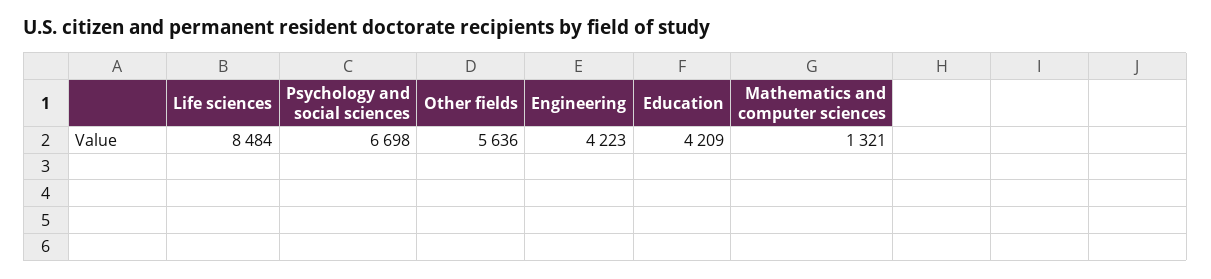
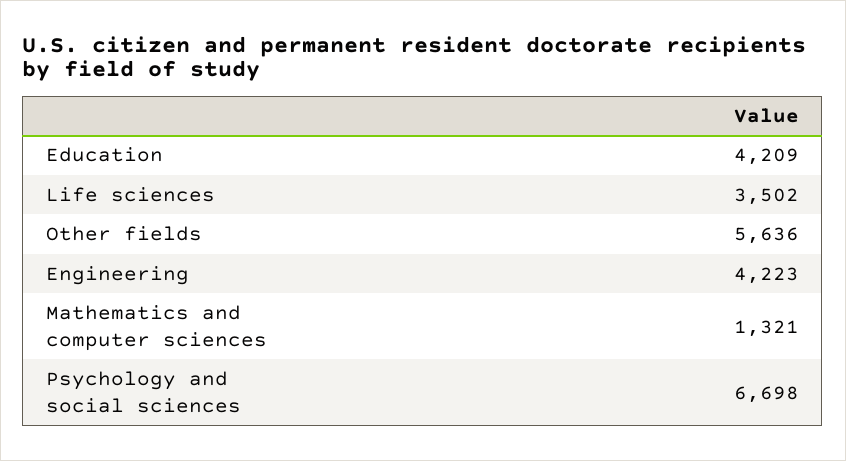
Life sciences: 8484 -> 3502

